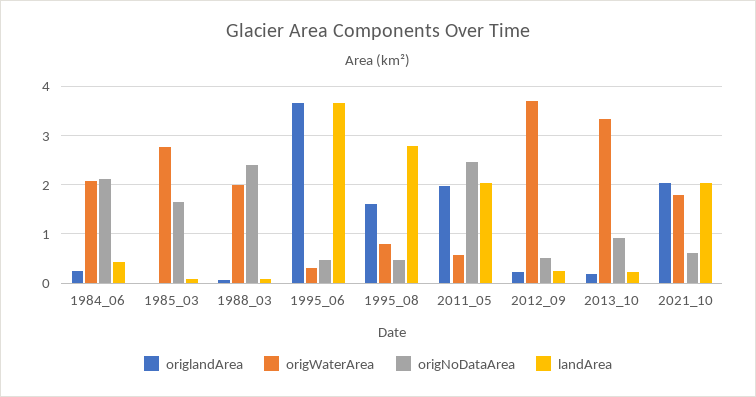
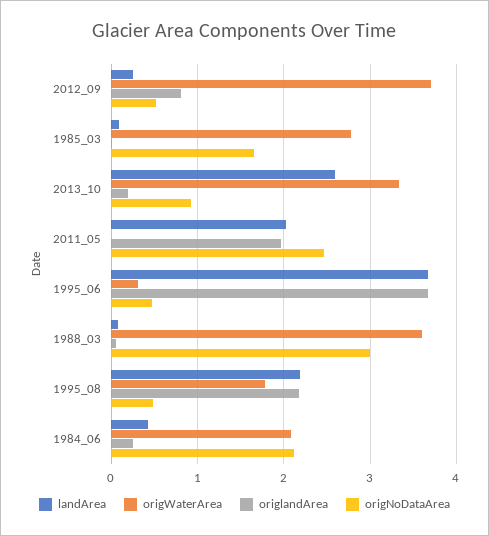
origWaterArea, 1988_03: 2 -> 3.6
origNoDataArea, 1988_03: 2.4 -> 3
origlandArea, 1995_08: 1.6 -> 2.2
origWaterArea, 1995_08: 0.8 -> 1.8
landArea, 1995_08: 2.8 -> 2.2
origWaterArea, 2011_05: 0.6 -> 0
origlandArea, 2012_09: 0.2 -> 0.8
landArea, 2013_10: 0.2 -> 2.6
origlandArea, 2021_10: 2 -> none
origWaterArea, 2021_10: 1.8 -> none
origNoDataArea, 2021_10: 0.6 -> none
landArea, 2021_10: 2 -> none

